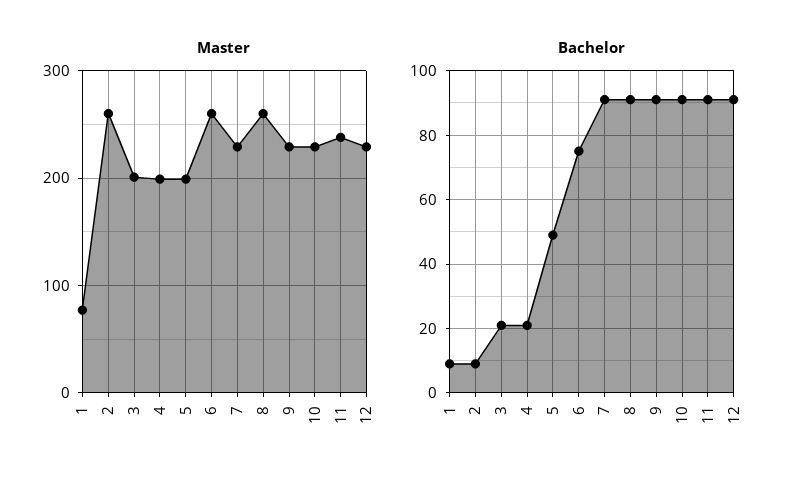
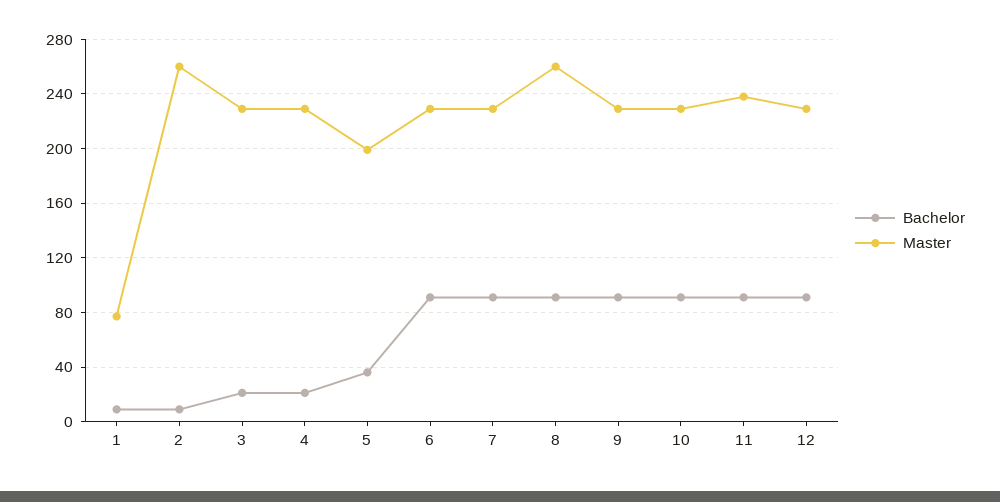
Master, 3: 200 -> 230
Master, 4: 200 -> 230
Master, 6: 260 -> 230
Bachelor, 5: 50 -> 35
Bachelor, 6: 75 -> 90

